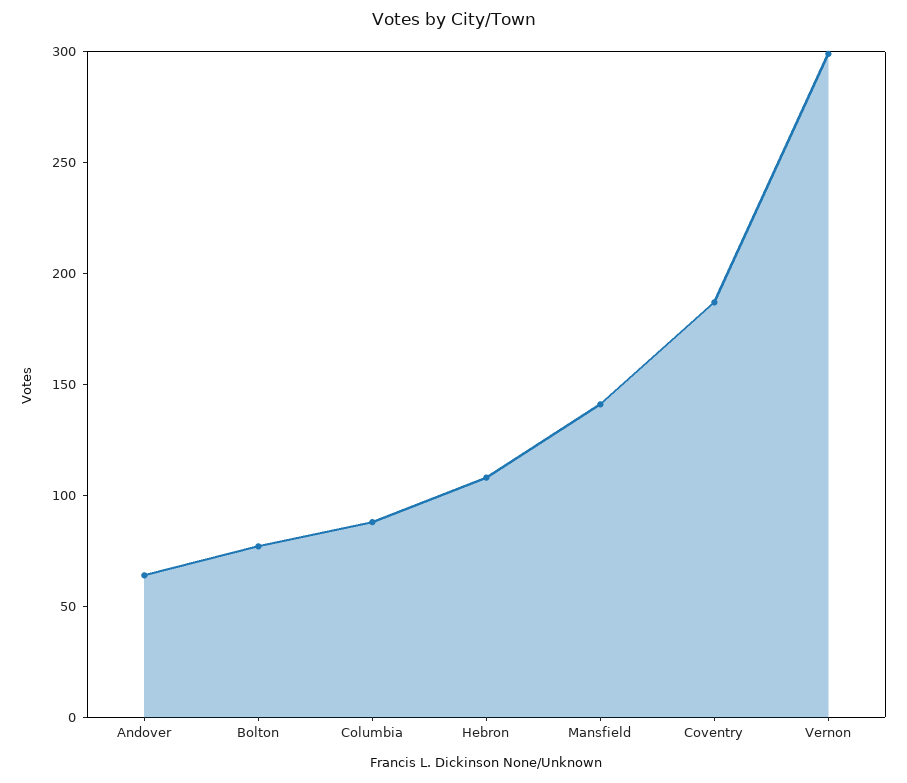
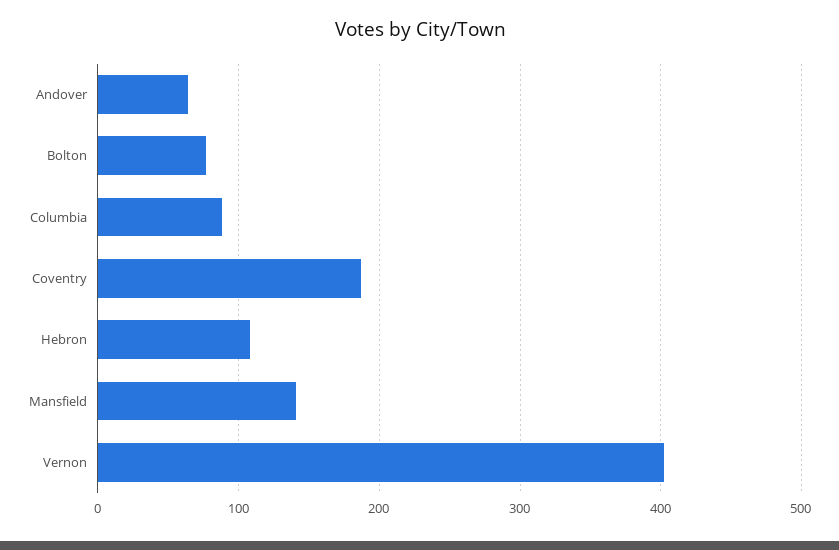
Vernon: 300 -> 400

